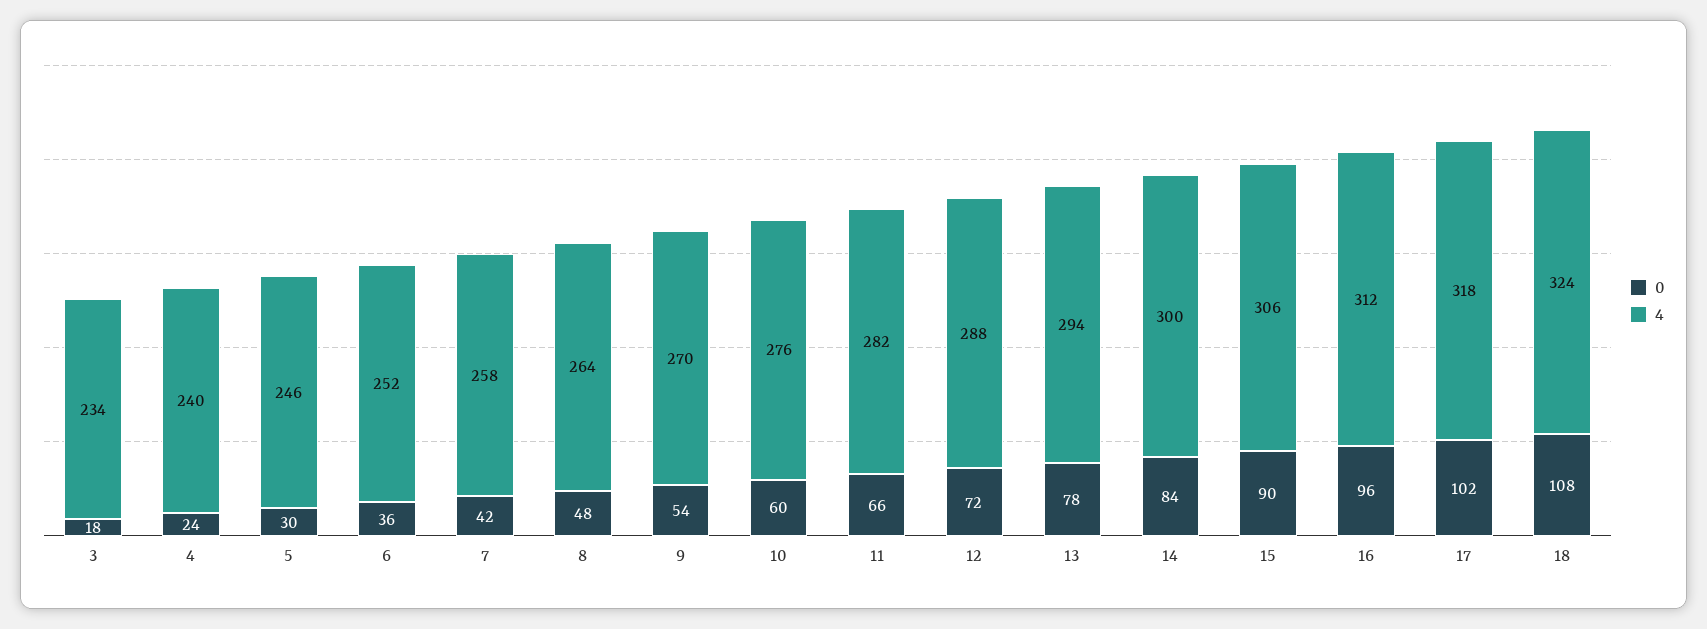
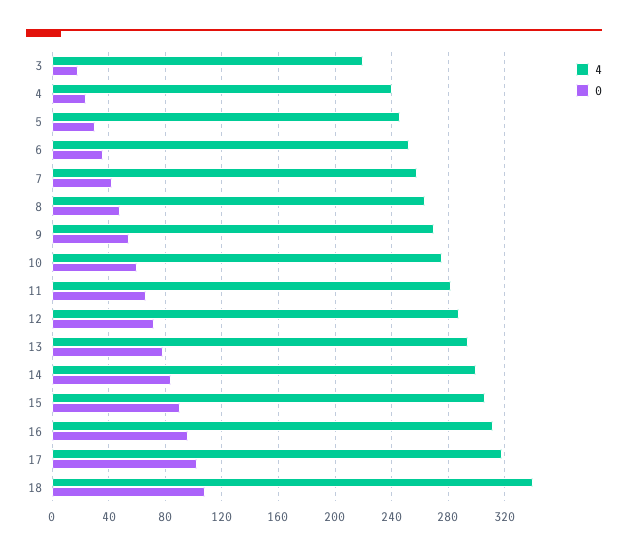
4, 3: 234 -> 220
4, 18: 324 -> 340

